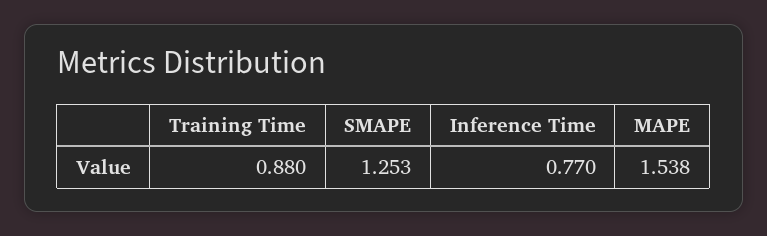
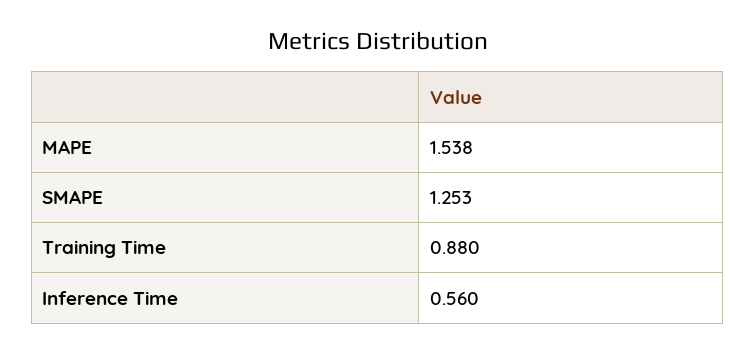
Inference Time: 0.77 -> 0.56

